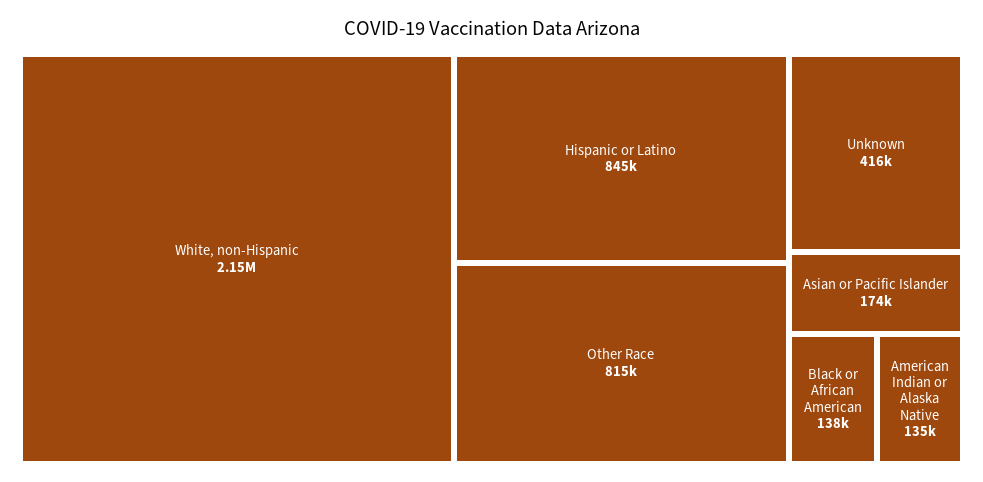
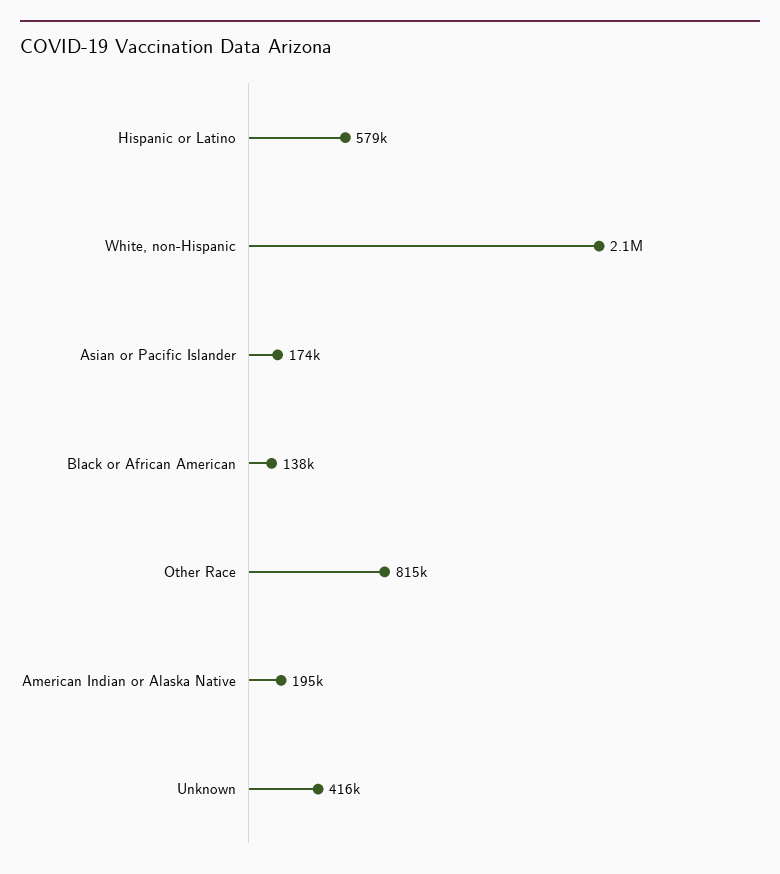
Hispanic or Latino: 845000 -> 579000
American Indian or Alaska Native: 135000 -> 195000

